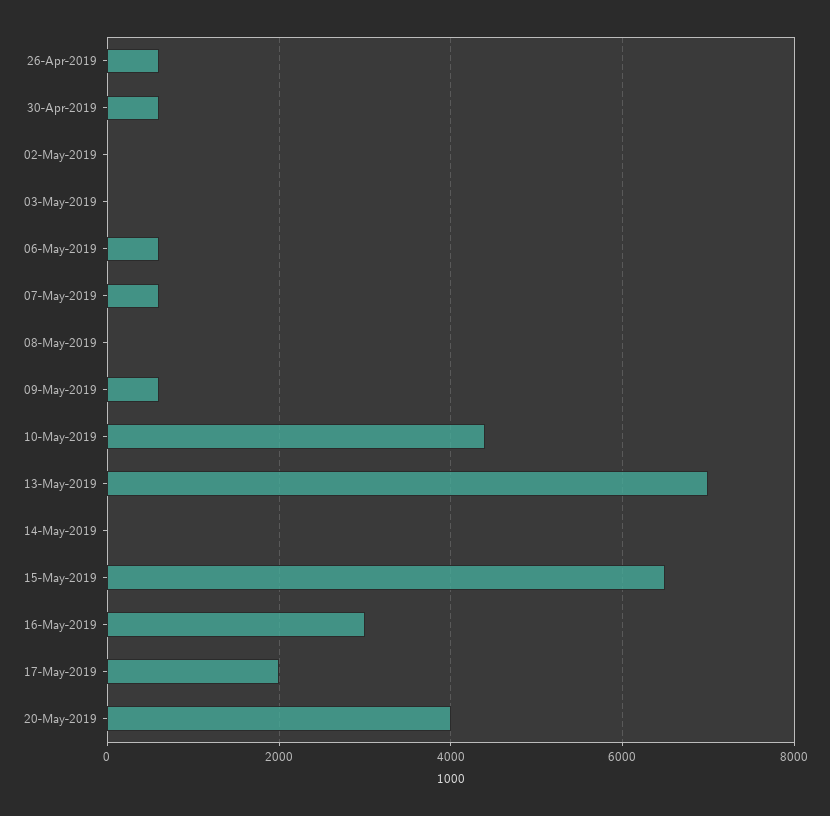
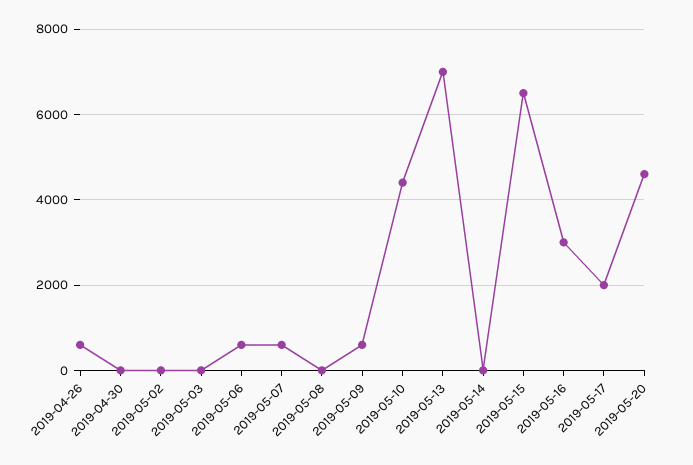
30-Apr-2019: 600 -> 0
20-May-2019: 4000 -> 4600

